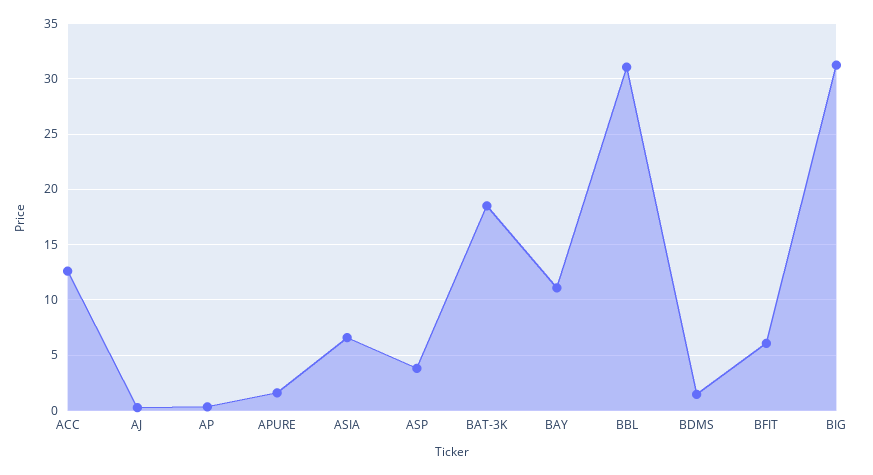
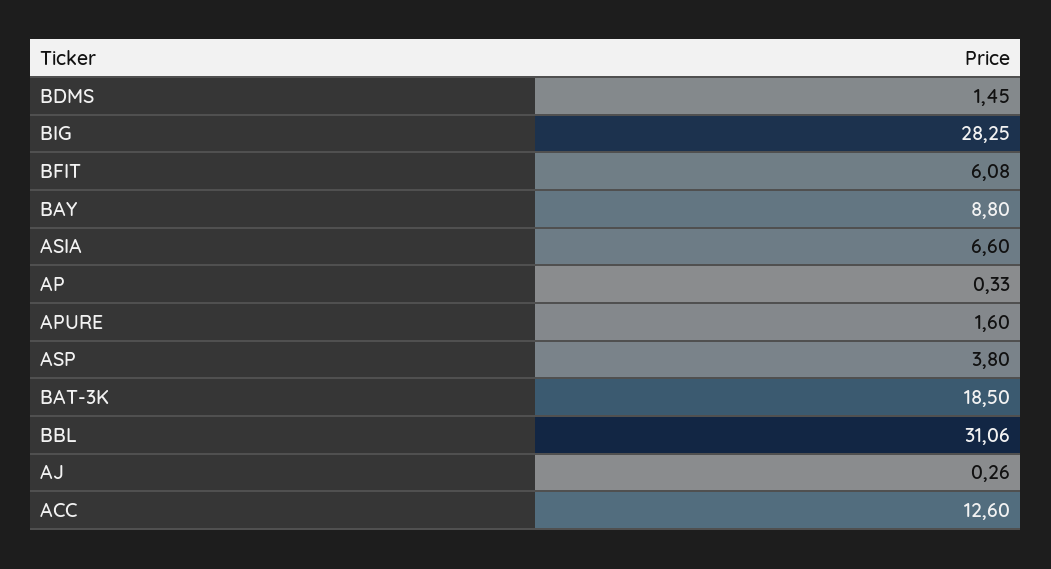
BAY: 11 -> 8.8
BIG: 31 -> 28.25

